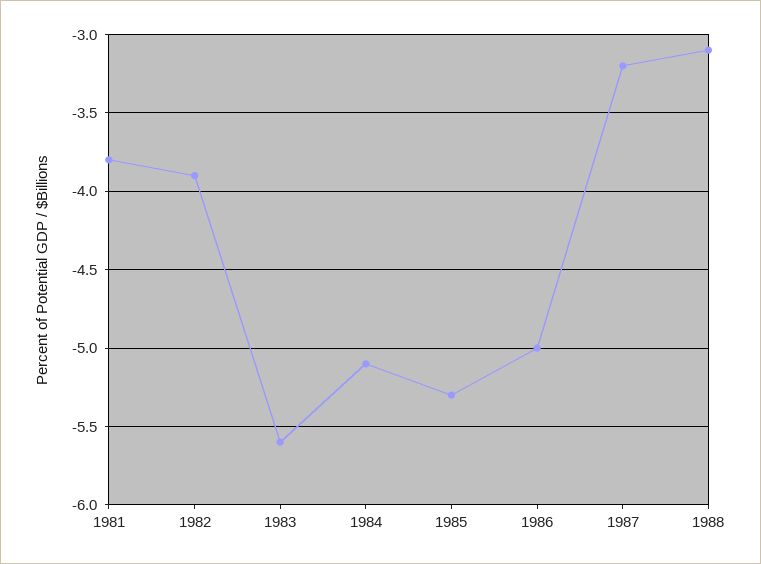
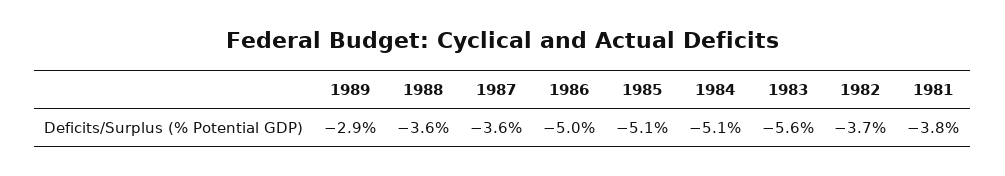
1982: -3.9 -> -3.7
1985: -5.3 -> -5.1
1987: -3.2 -> -3.6
1988: -3.1 -> -3.6
1989: none -> -2.9

